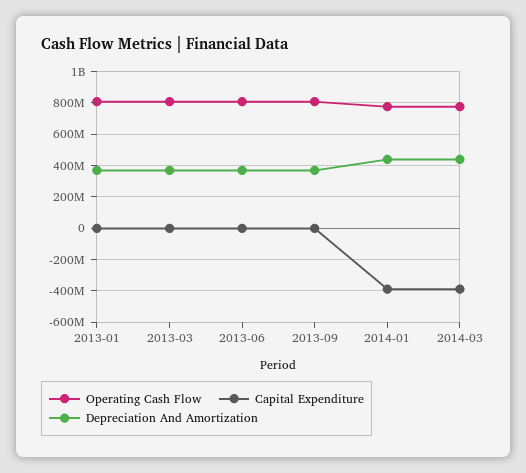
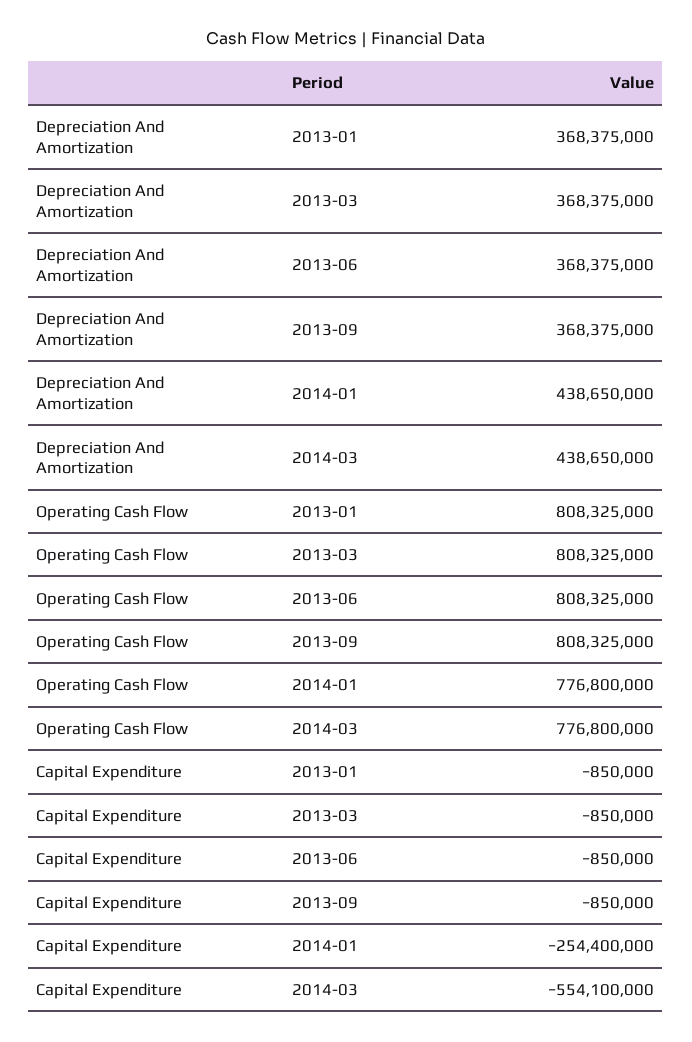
Capital Expenditure, 2014-01: -400000000 -> -254400000
Capital Expenditure, 2014-03: -400000000 -> -554100000

